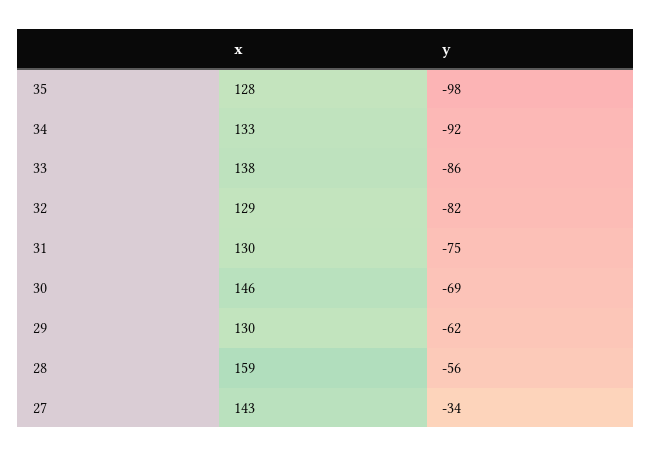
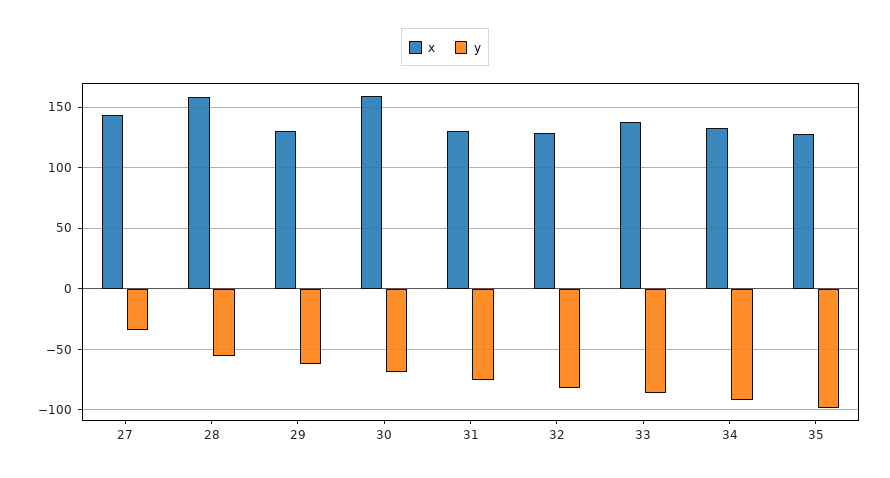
x, 30: 146 -> 160

